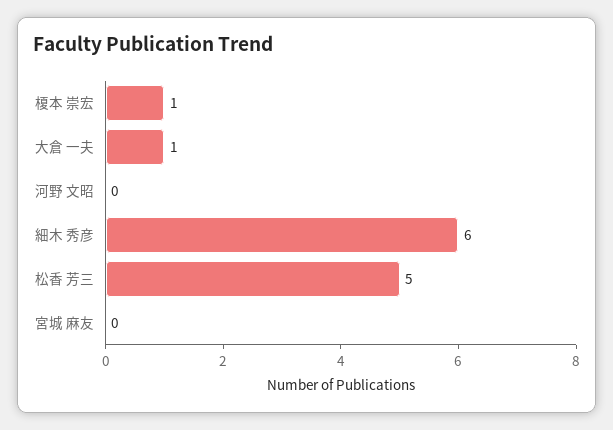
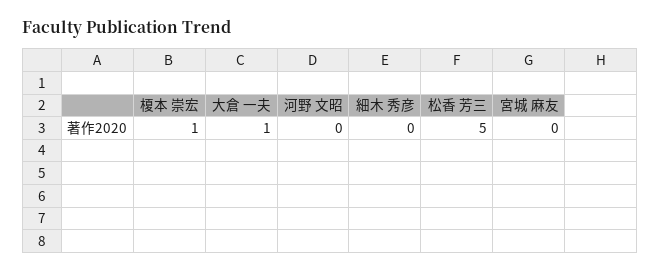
細木 秀彦: 6 -> 0

